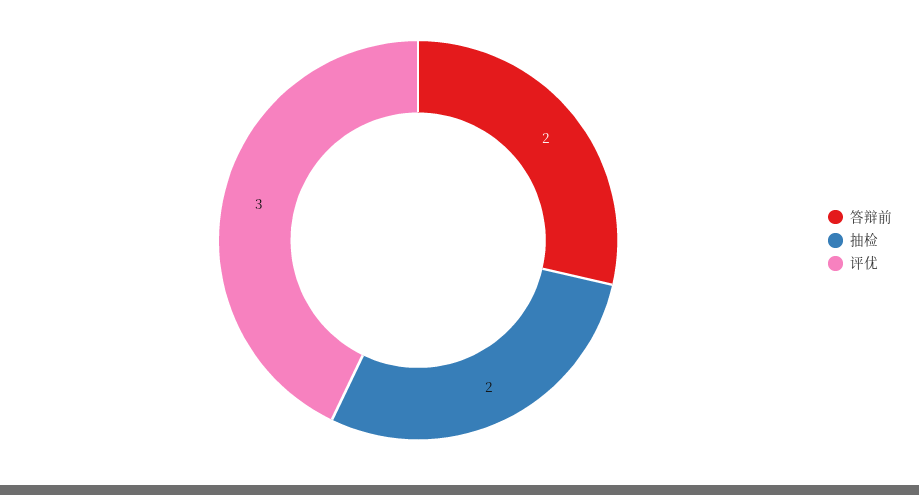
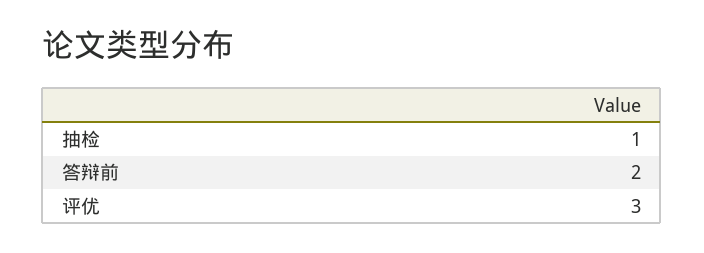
抽检: 2 -> 1

